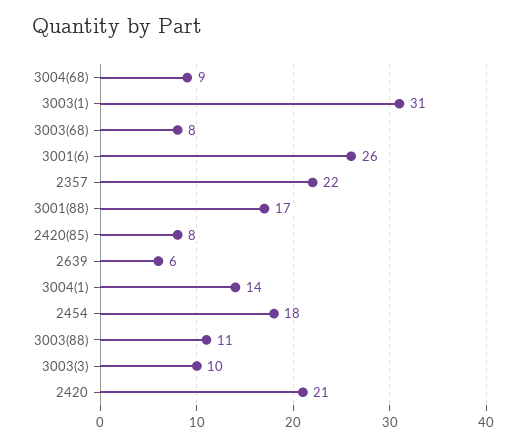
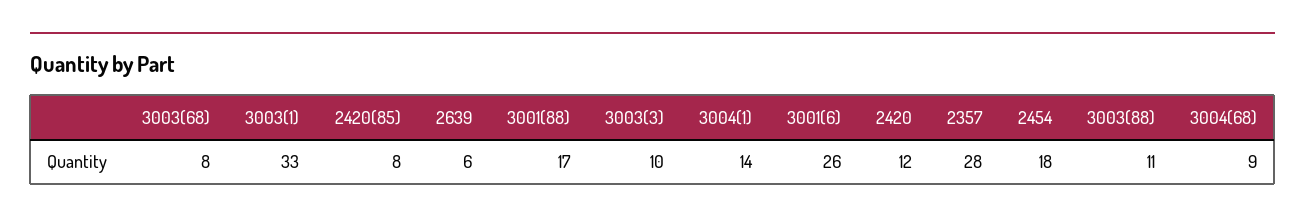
3003(1): 31 -> 33
2357: 22 -> 28
2420: 21 -> 12

